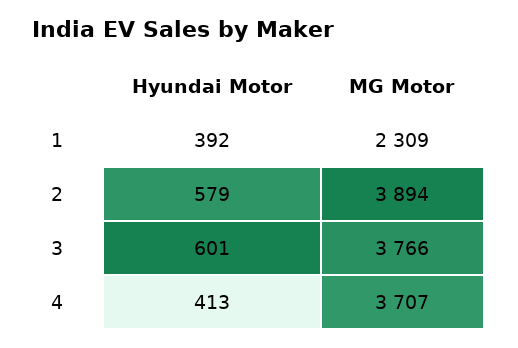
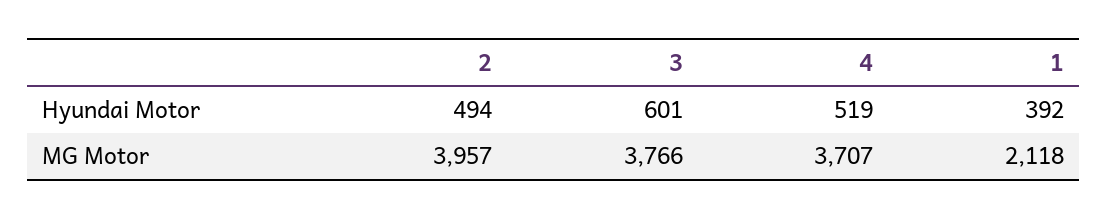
MG Motor, 1: 2309 -> 2118
Hyundai Motor, 2: 579 -> 494
MG Motor, 2: 3894 -> 3957
Hyundai Motor, 4: 413 -> 519

